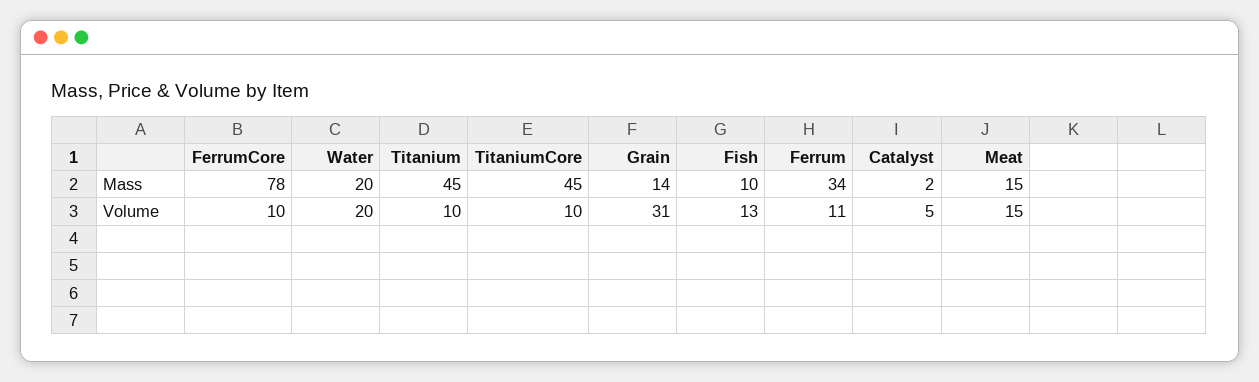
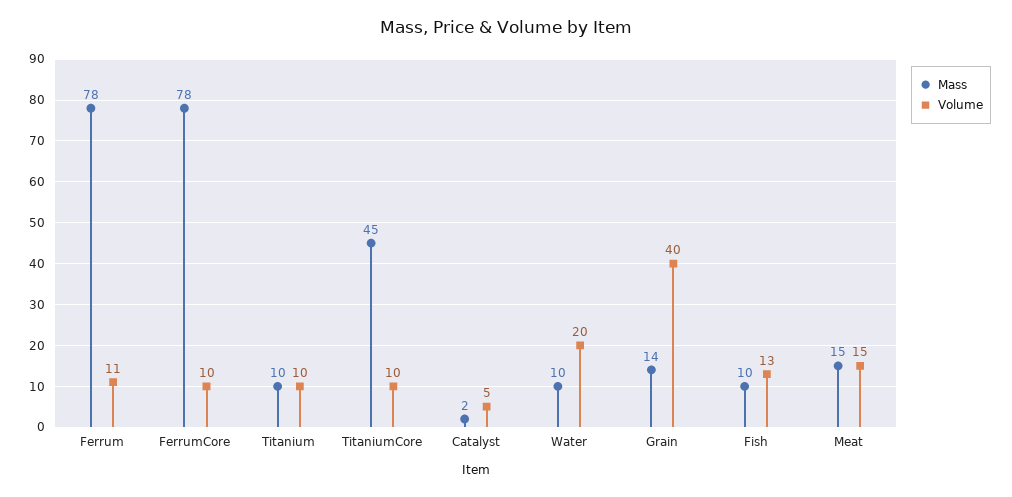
Mass, Water: 20 -> 10
Mass, Titanium: 45 -> 10
Mass, Ferrum: 34 -> 78
Volume, Grain: 31 -> 40

